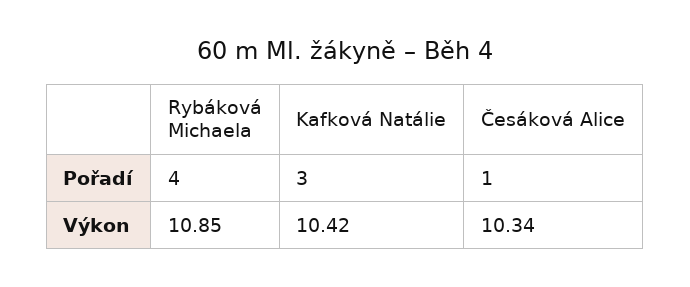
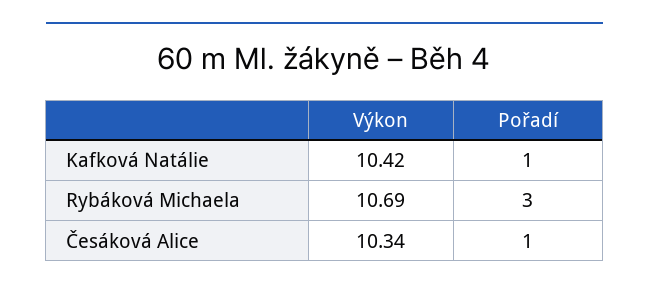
Rybáková Michaela, Pořadí: 4 -> 3
Kafková Natálie, Pořadí: 3 -> 1
Rybáková Michaela, Výkon: 10.85 -> 10.69

